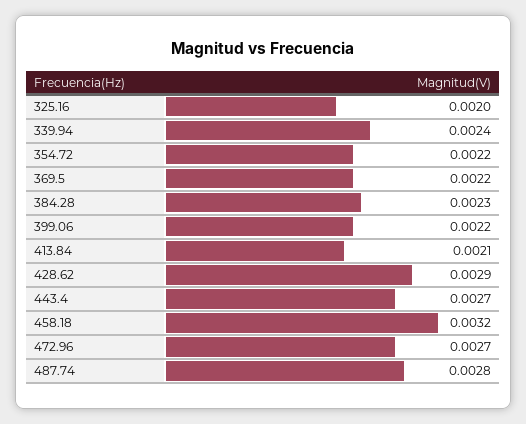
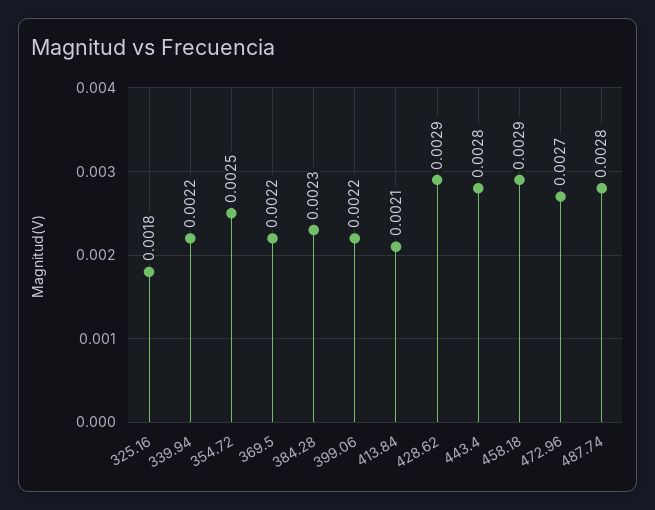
325.16: 0.002 -> 0.0018
339.94: 0.0024 -> 0.0022
354.72: 0.0022 -> 0.0025
443.4: 0.0027 -> 0.0028
458.18: 0.0032 -> 0.0029

